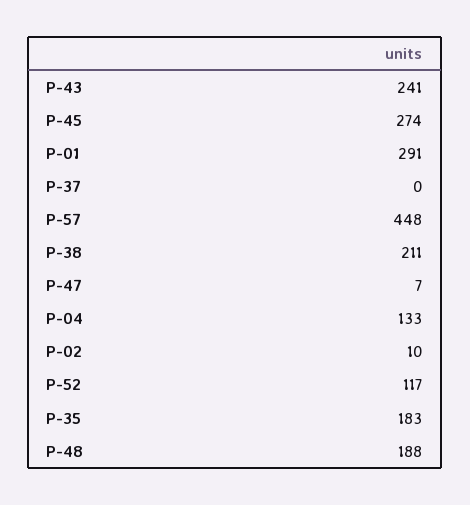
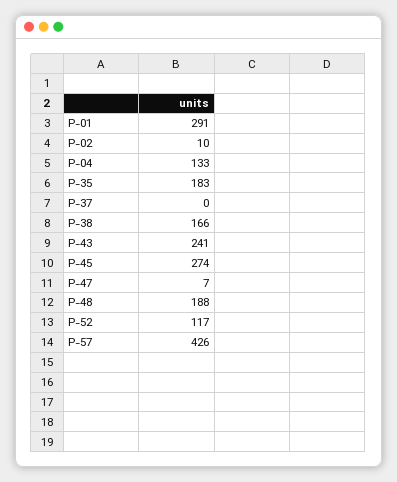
P-57: 448 -> 426
P-38: 211 -> 166

